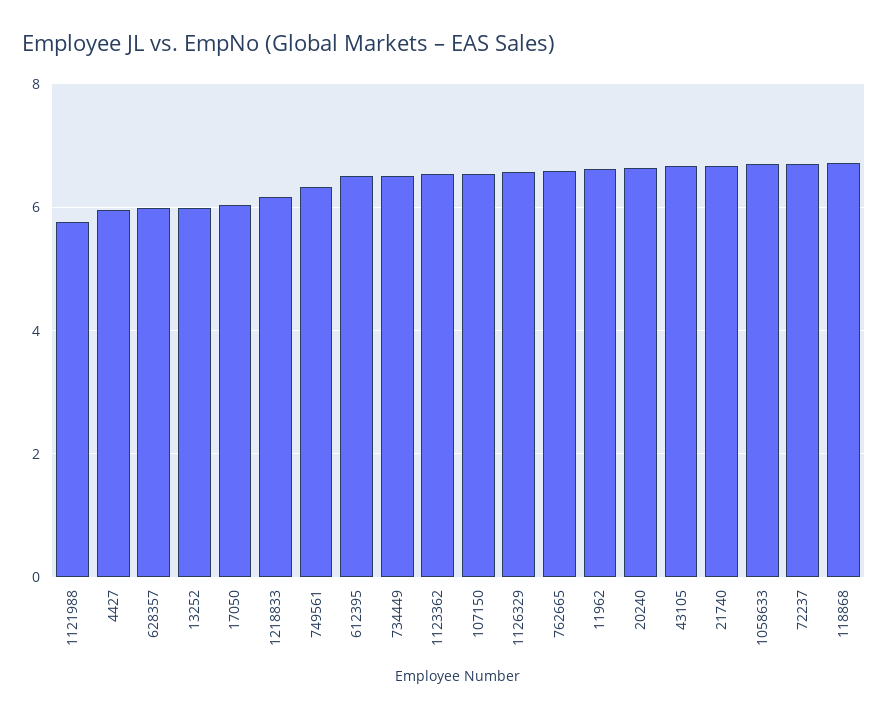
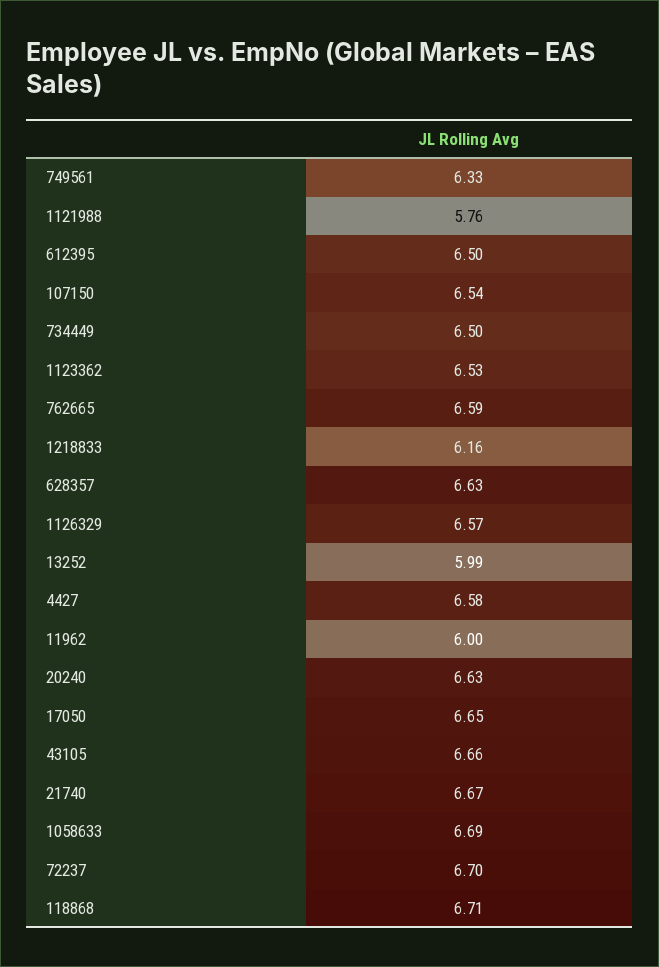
4427: 6 -> 6.58
628357: 6 -> 6.63
17050: 6 -> 6.65
11962: 6.6 -> 6

